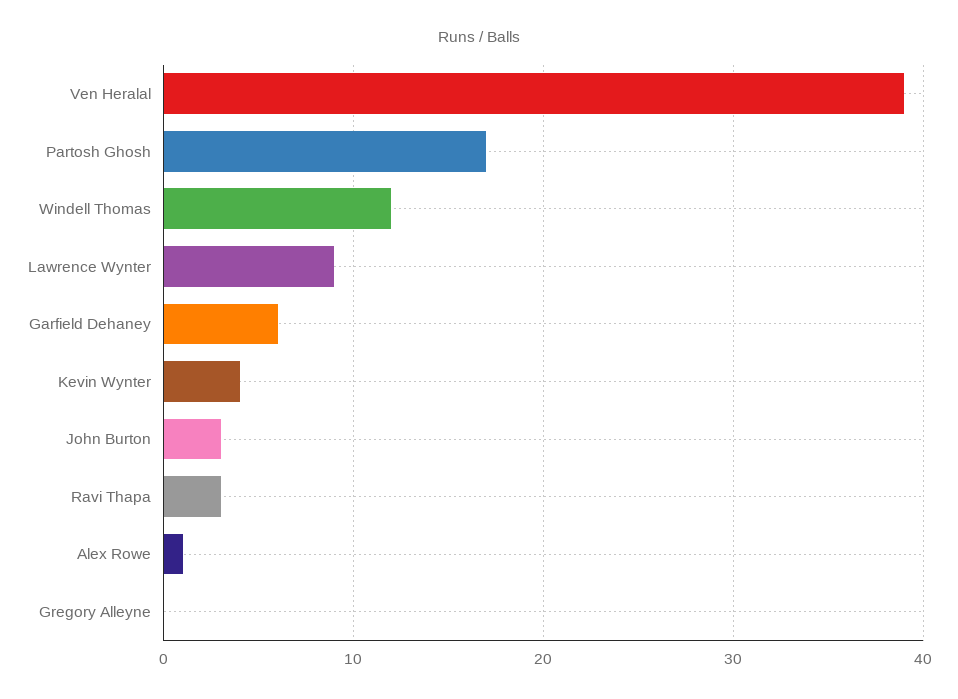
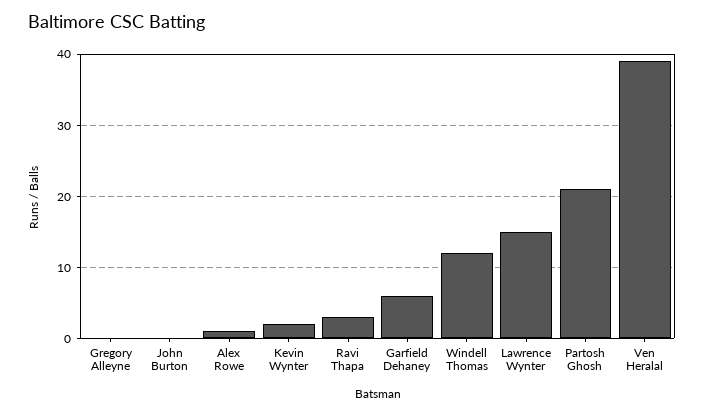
Partosh Ghosh: 17 -> 21
Lawrence Wynter: 9 -> 15
Kevin Wynter: 4 -> 2
John Burton: 3 -> 0

